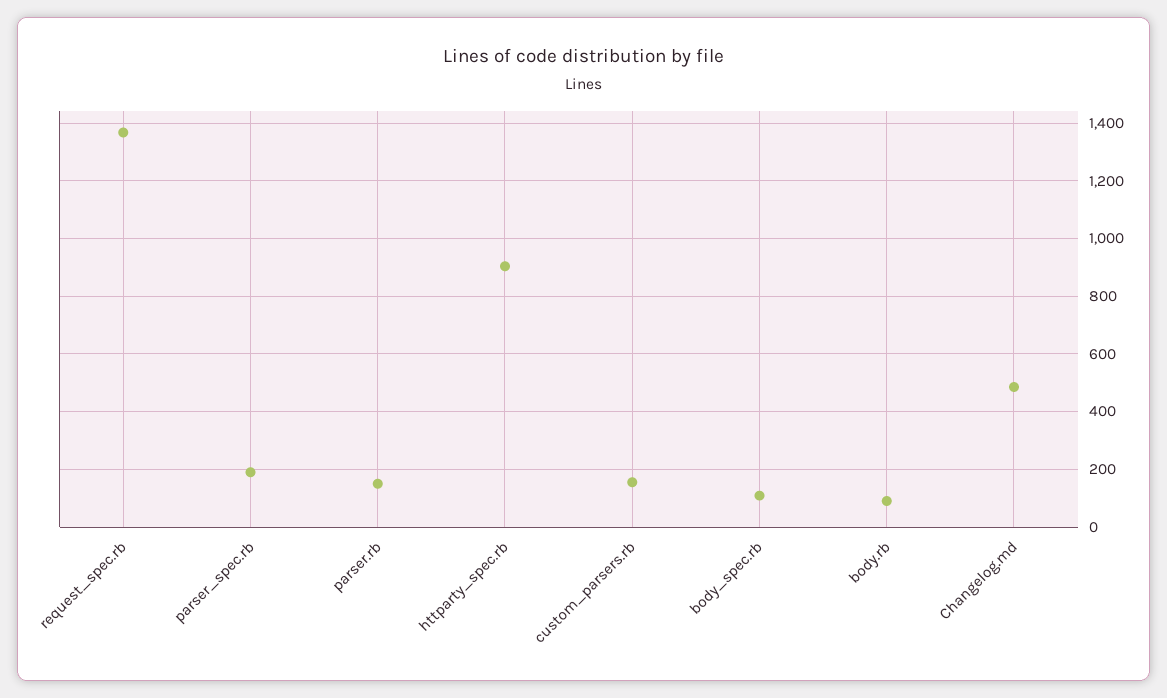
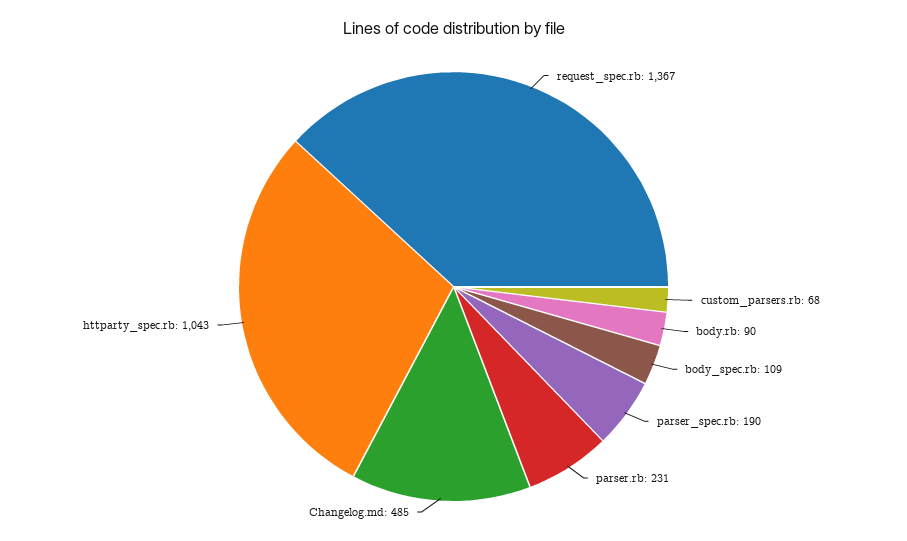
parser.rb: 150 -> 231
httparty_spec.rb: 900 -> 1043
custom_parsers.rb: 150 -> 68

